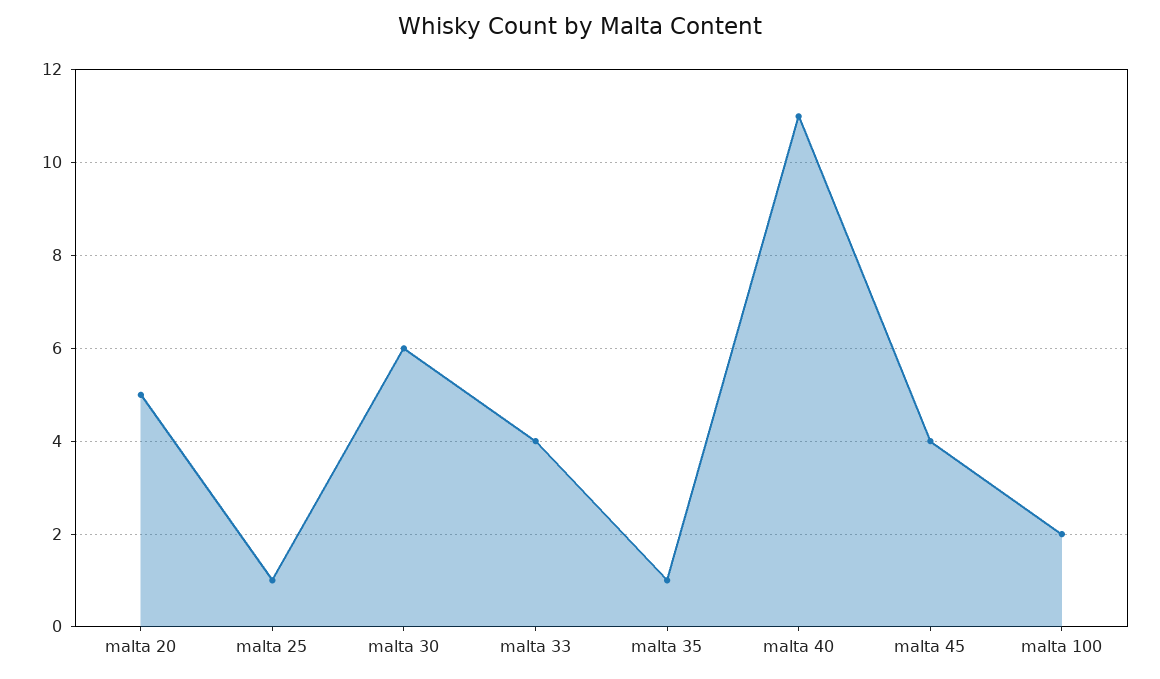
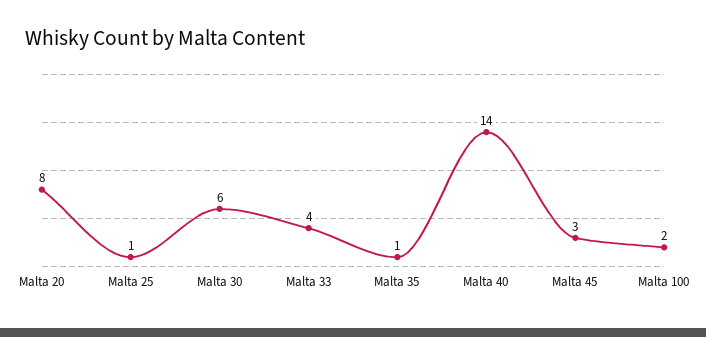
malta 20: 5 -> 8
malta 40: 11 -> 14
malta 45: 4 -> 3

